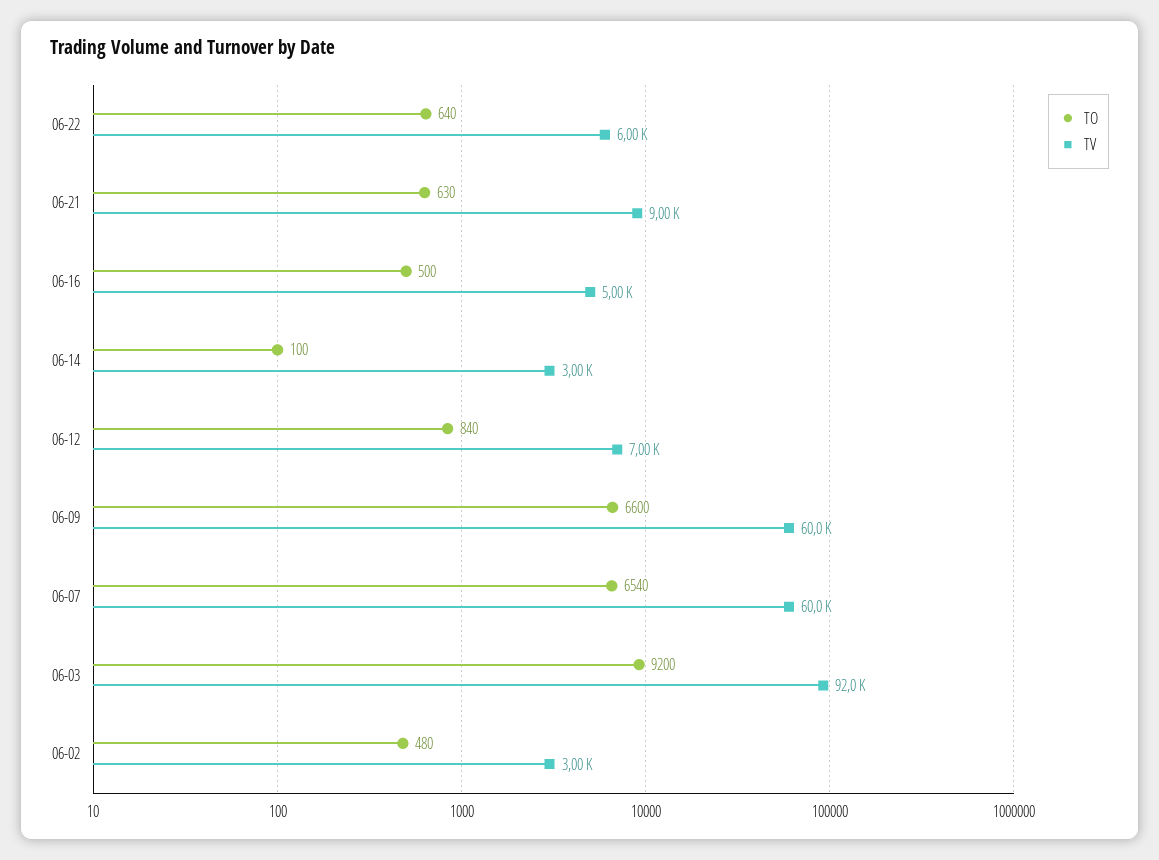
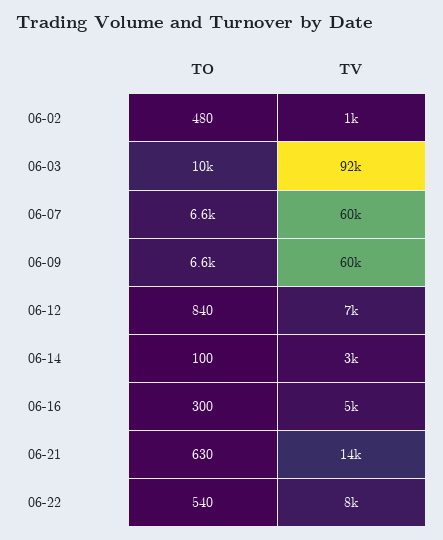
TO, 06-22: 640 -> 540
TV, 06-22: 6000 -> 8000
TV, 06-21: 9000 -> 14000
TO, 06-16: 500 -> 300
TO, 06-07: 6540 -> 6600
TO, 06-03: 9200 -> 10000
TV, 06-02: 3000 -> 1000

